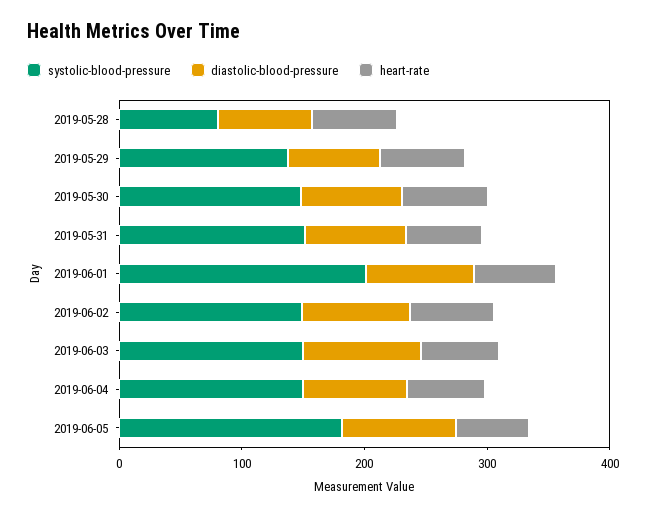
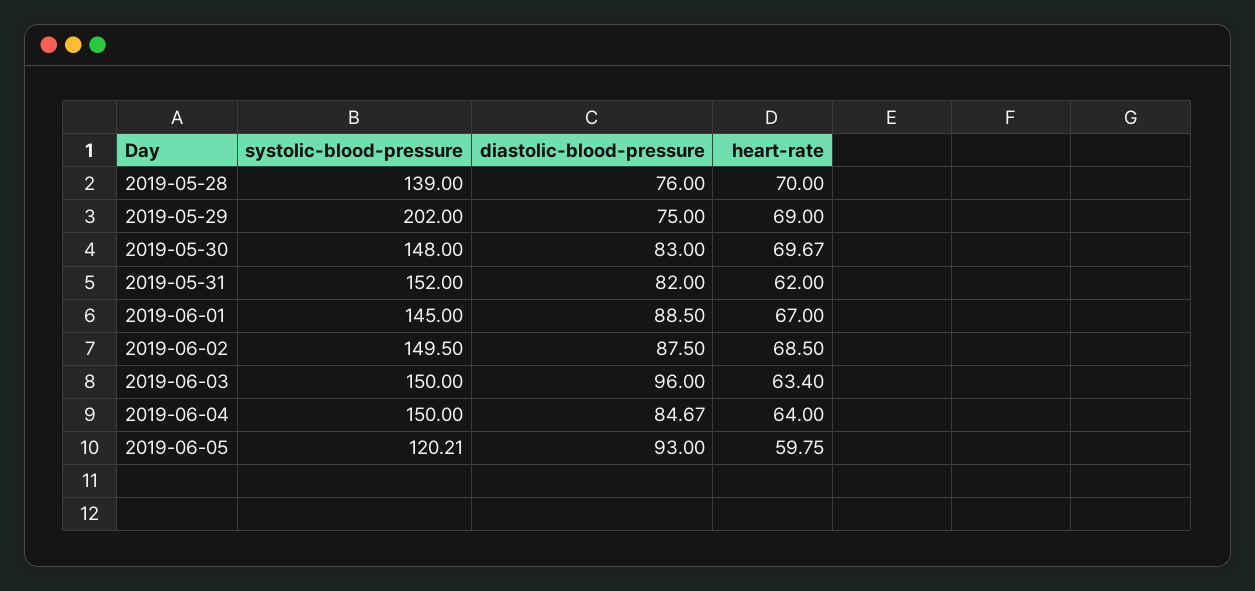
systolic-blood-pressure, 2019-05-28: 80 -> 139
systolic-blood-pressure, 2019-05-29: 140 -> 202
systolic-blood-pressure, 2019-06-01: 200 -> 145
systolic-blood-pressure, 2019-06-05: 180 -> 120.21

